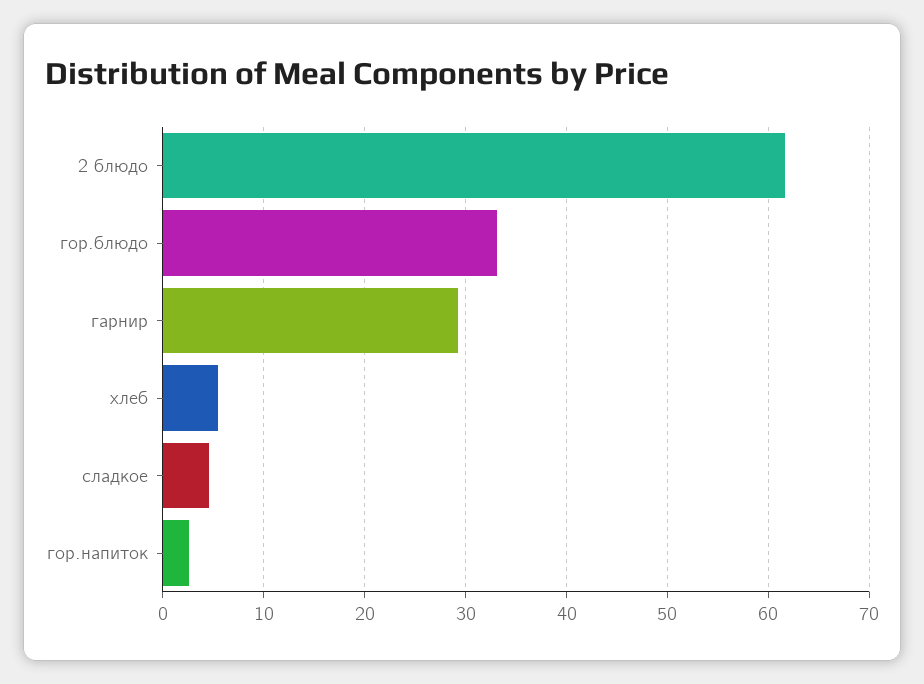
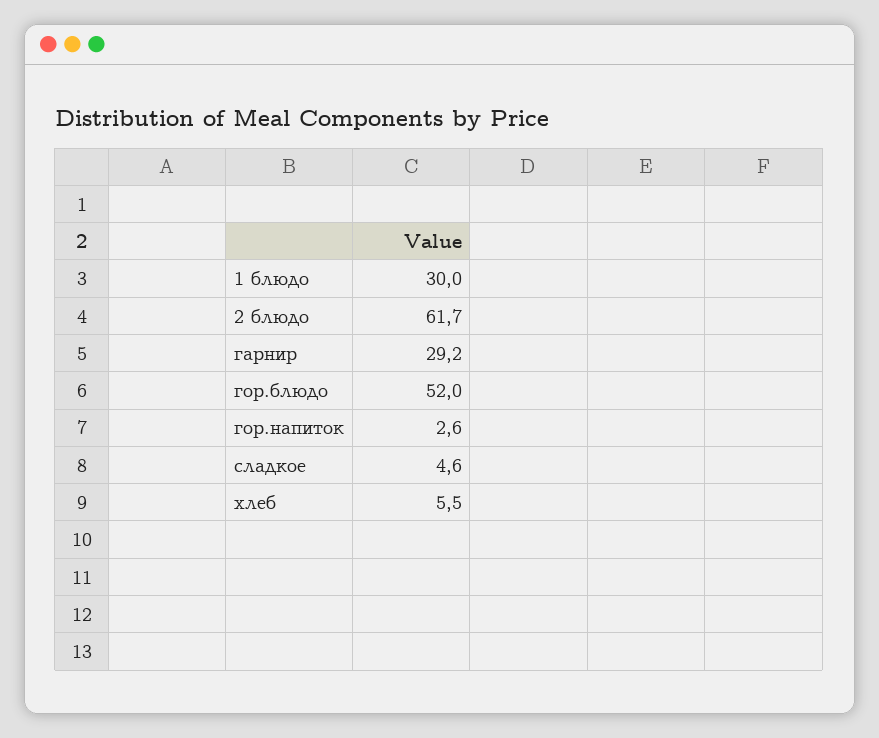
гор.блюдо: 33 -> 52
1 блюдо: none -> 30

